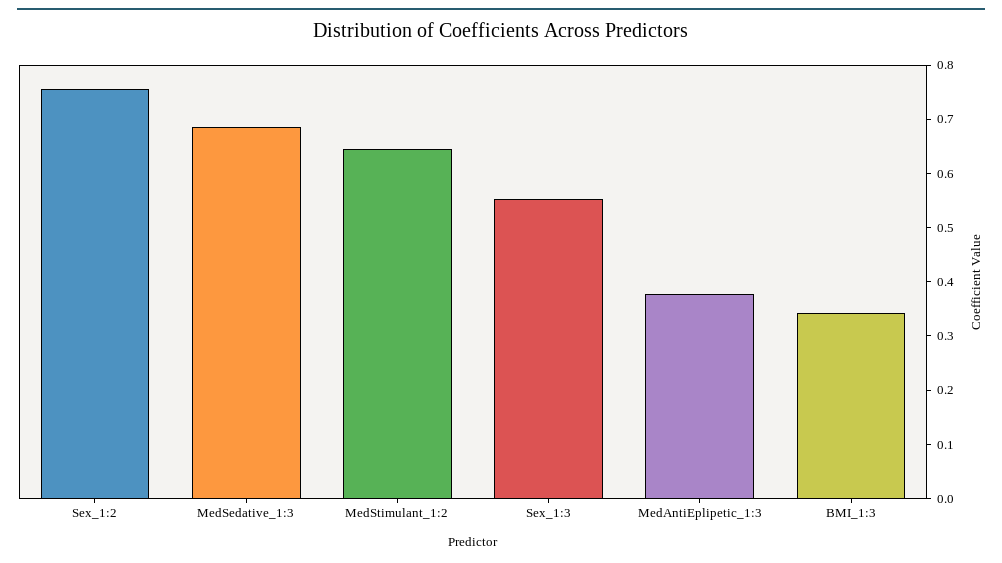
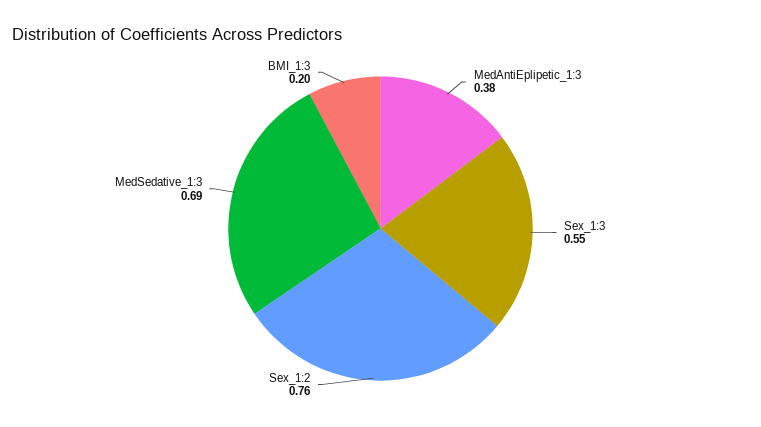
MedStimulant_1:2: 0.64 -> none
BMI_1:3: 0.34 -> 0.2

